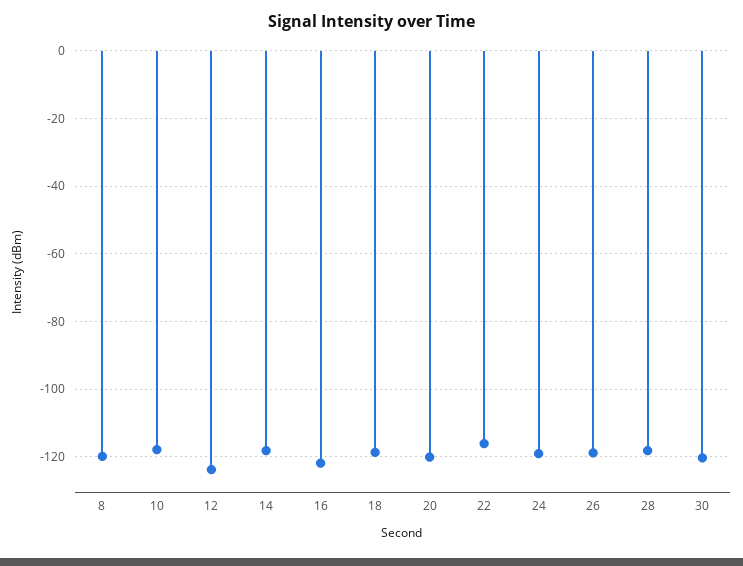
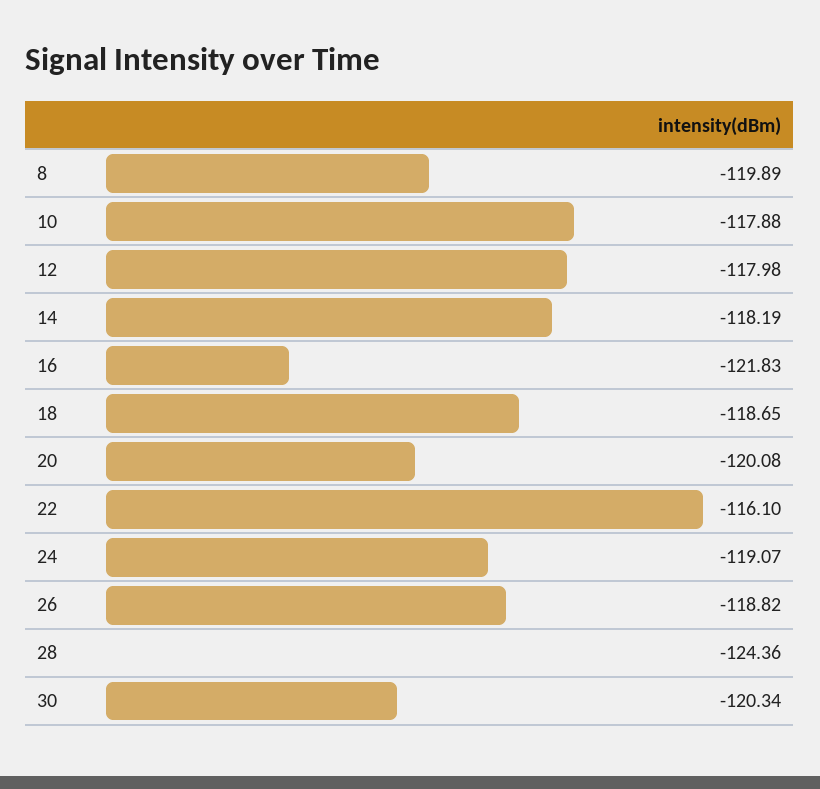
12: -124 -> -117.98
28: -118 -> -124.36

